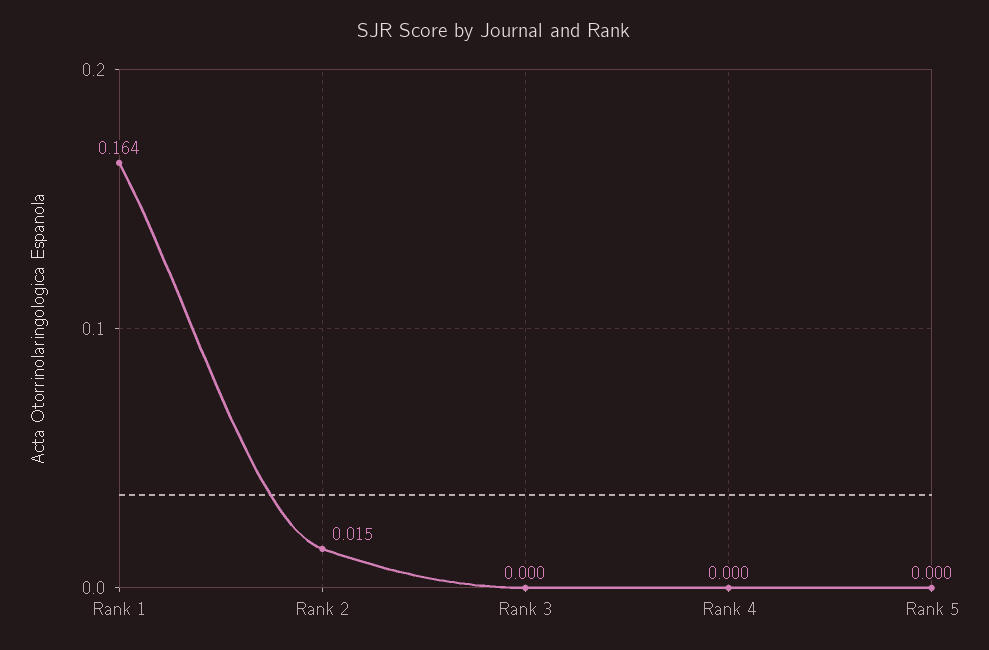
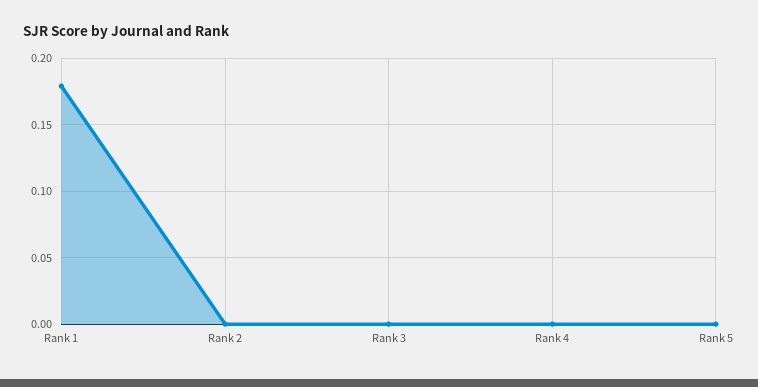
Rank 1: 0.164 -> 0.18
Rank 2: 0.015 -> 0

